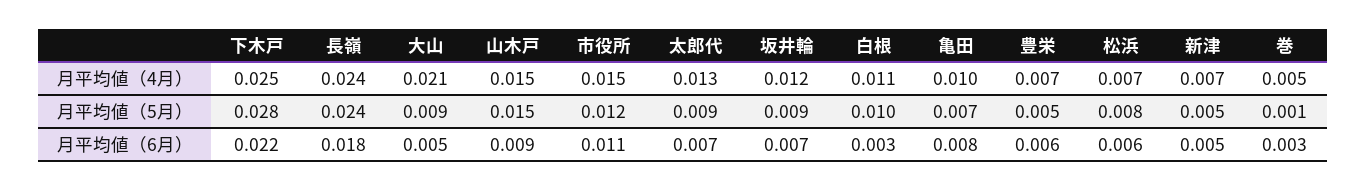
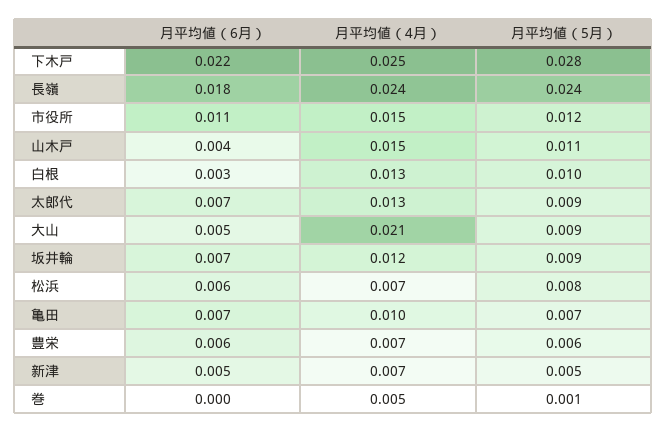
白根, 月平均値（4月）: 0.011 -> 0.013
山木戸, 月平均値（5月）: 0.015 -> 0.011
豊栄, 月平均値（5月）: 0.005 -> 0.006
山木戸, 月平均値（6月）: 0.009 -> 0.004
亀田, 月平均値（6月）: 0.008 -> 0.007
巻, 月平均値（6月）: 0.003 -> 0

